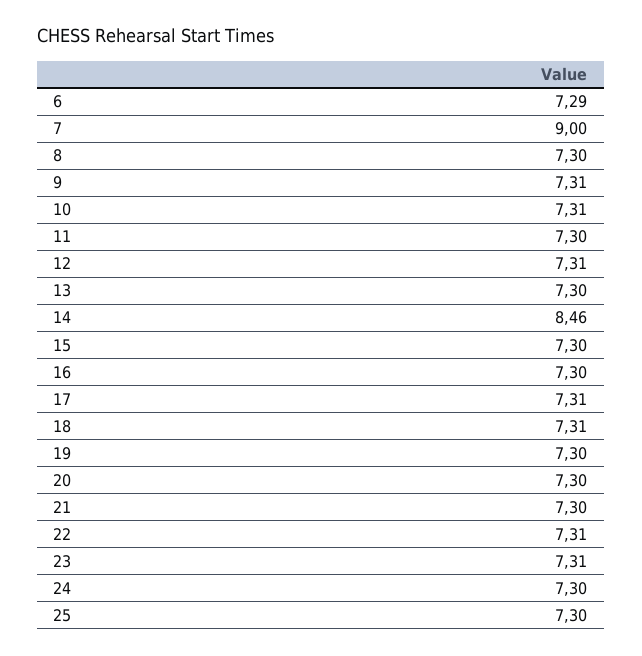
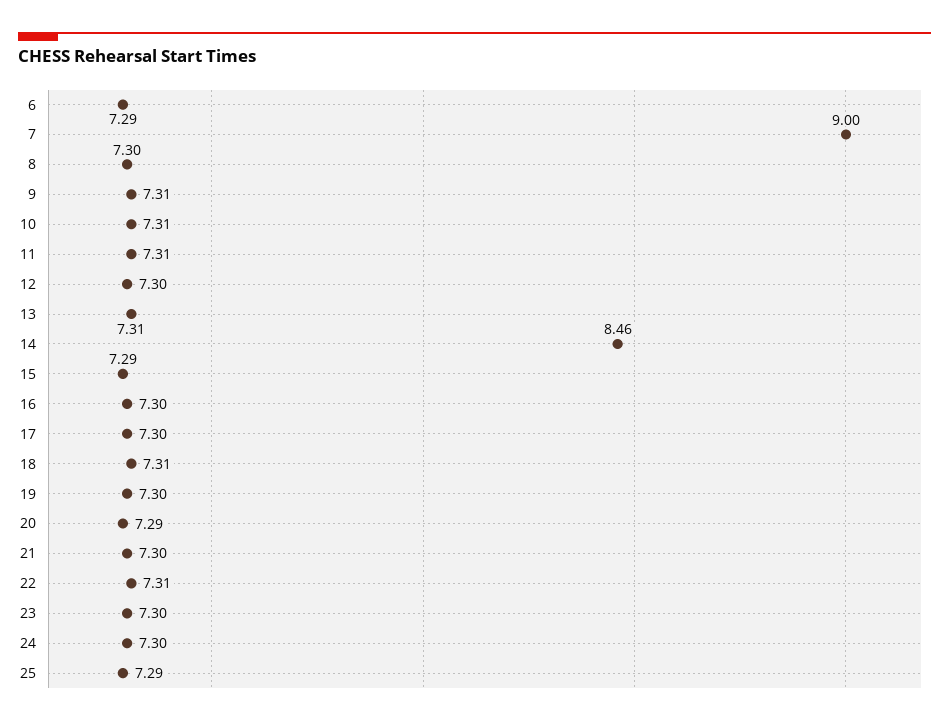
11: 7.3 -> 7.31
12: 7.31 -> 7.3
13: 7.3 -> 7.31
15: 7.3 -> 7.29
17: 7.31 -> 7.3
20: 7.3 -> 7.29
23: 7.31 -> 7.3
25: 7.3 -> 7.29

